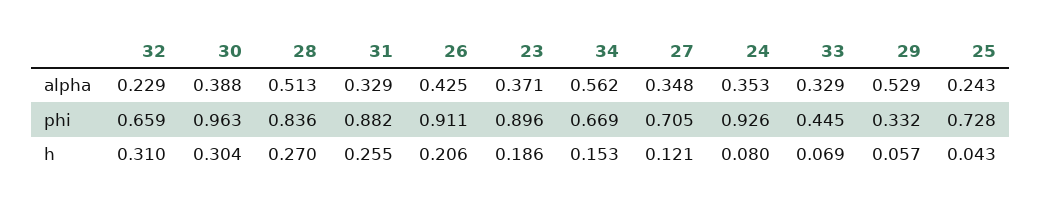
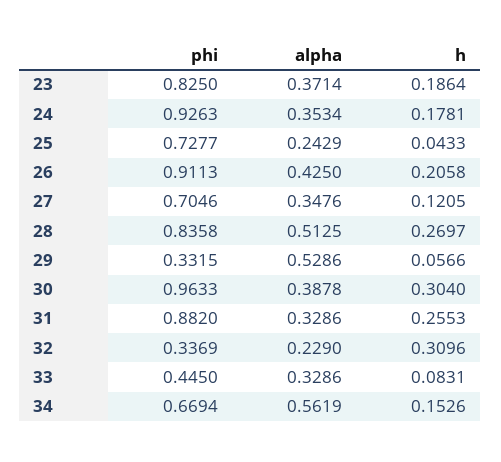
32, phi: 0.659 -> 0.3369
23, phi: 0.896 -> 0.825
24, h: 0.08 -> 0.1781
33, h: 0.069 -> 0.0831

